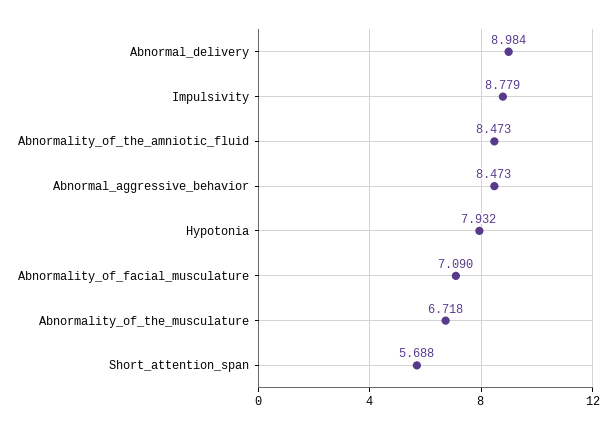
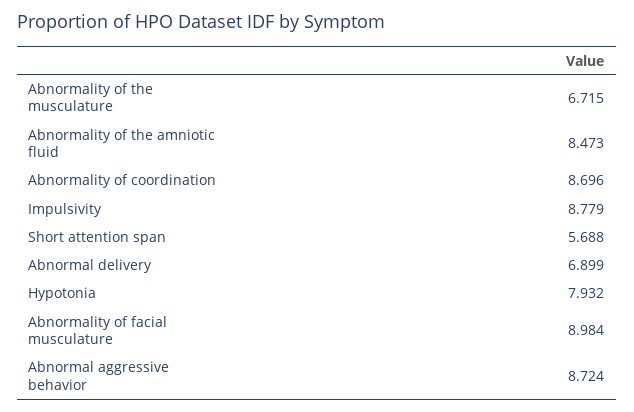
Abnormal_delivery: 8.984 -> 6.899
Abnormal_aggressive_behavior: 8.473 -> 8.724
Abnormality_of_facial_musculature: 7.09 -> 8.984
Abnormality_of_the_musculature: 6.718 -> 6.715
Abnormality of coordination: none -> 8.696

